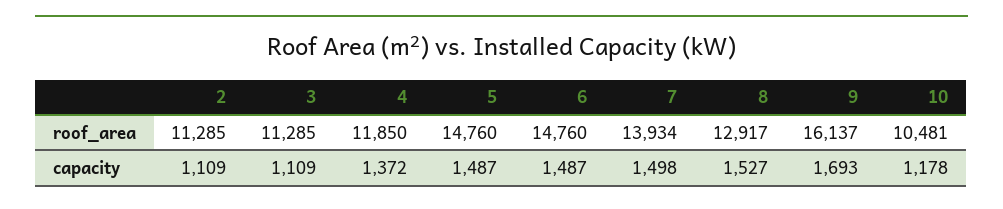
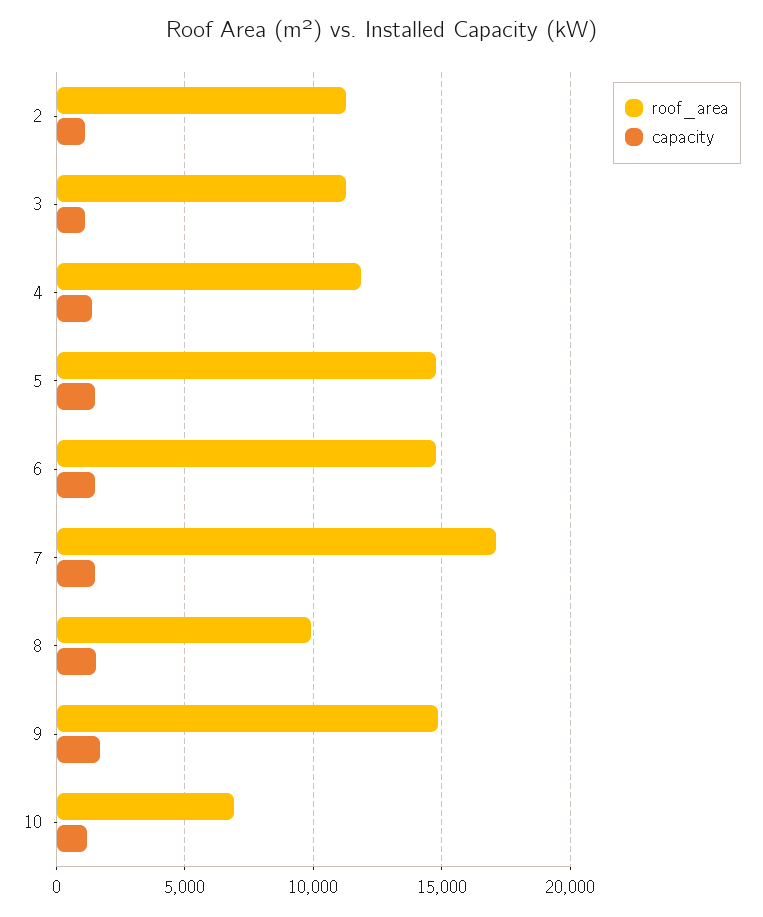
roof_area, 7: 13934 -> 17000
roof_area, 8: 12917 -> 10000
roof_area, 9: 16137 -> 15000
roof_area, 10: 10481 -> 7000

